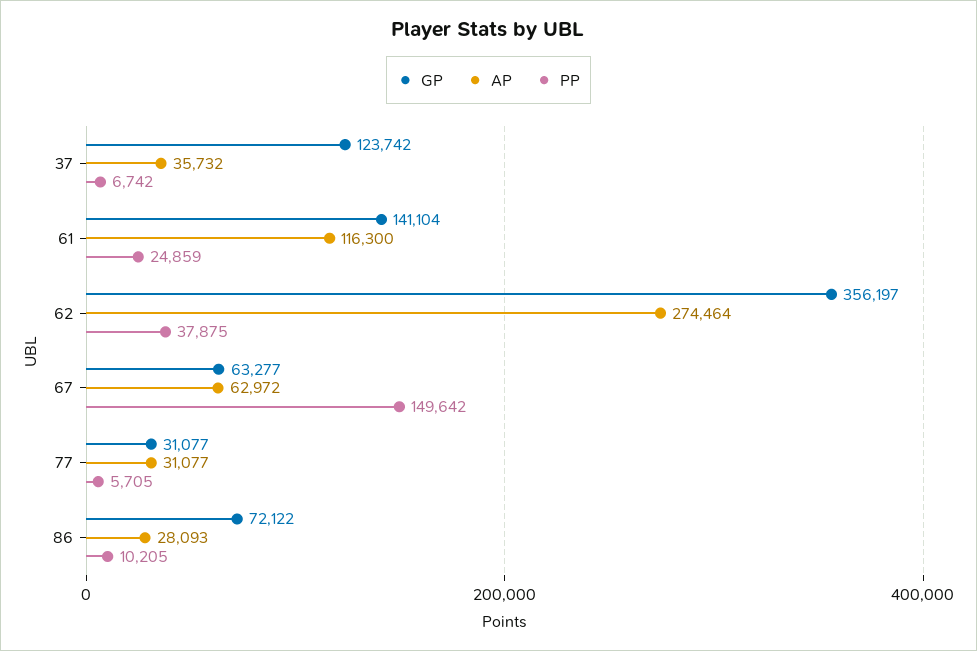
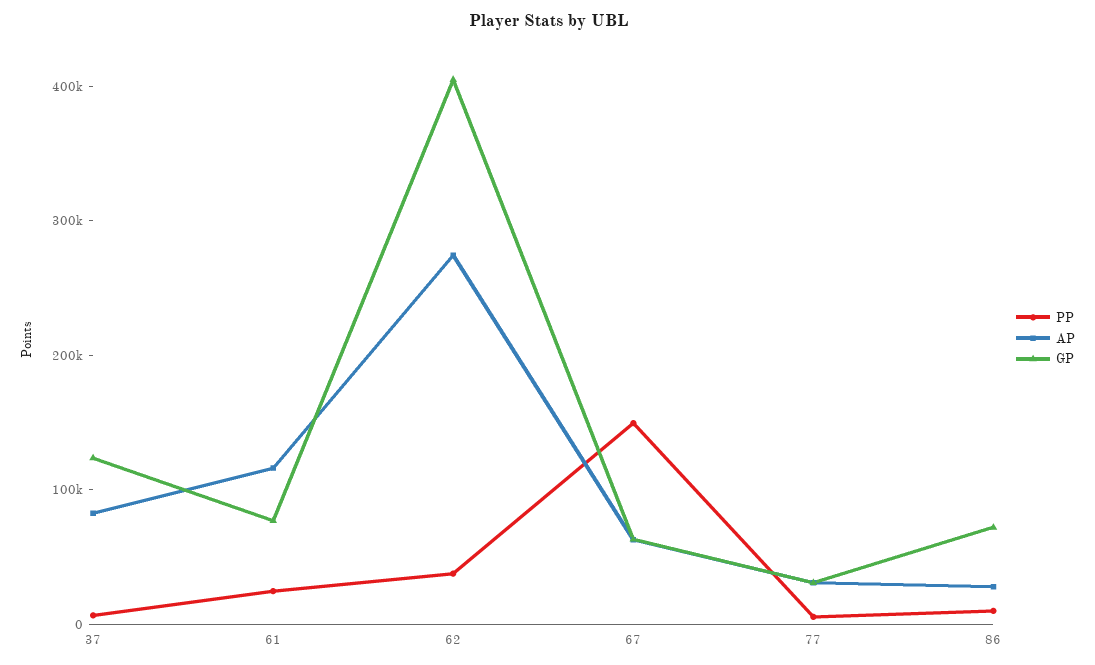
AP, 37: 35732 -> 80000
GP, 61: 141104 -> 80000
GP, 62: 356197 -> 400000

